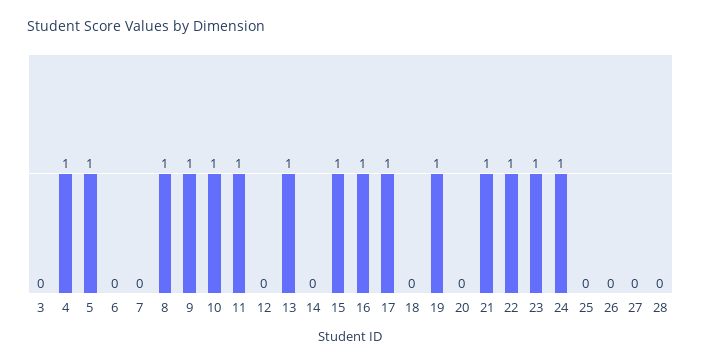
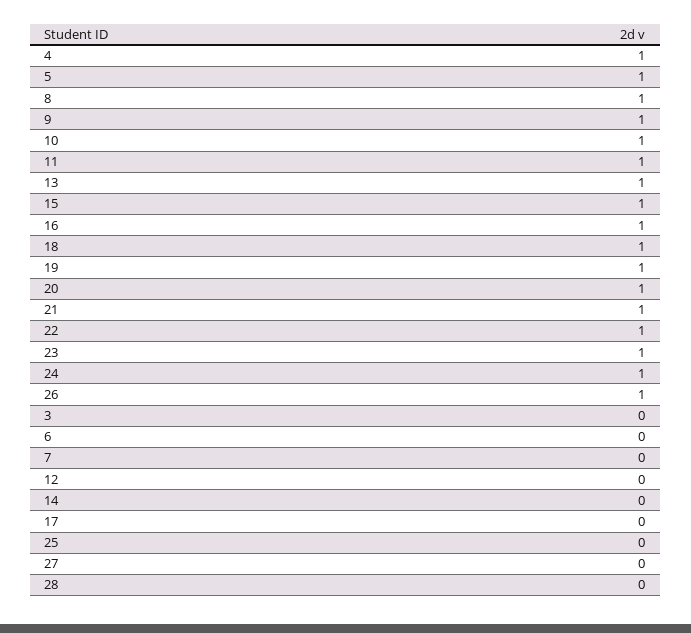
17: 1 -> 0
18: 0 -> 1
20: 0 -> 1
26: 0 -> 1

